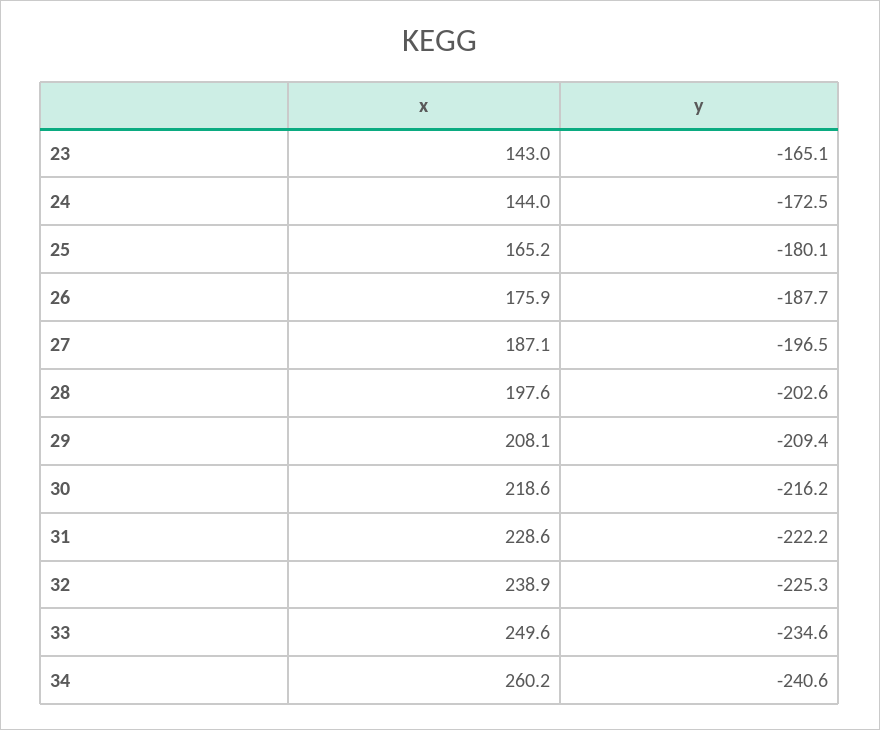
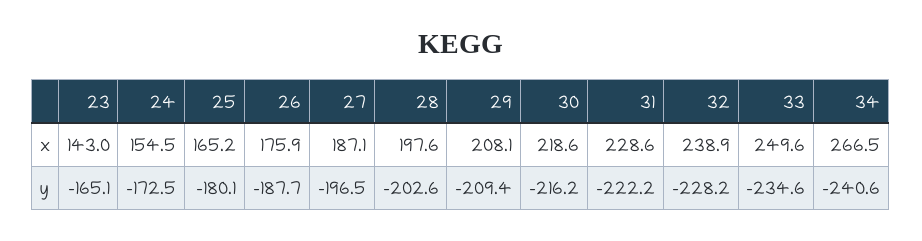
x, 24: 144 -> 154.5
y, 32: -225.3 -> -228.2
x, 34: 260.2 -> 266.5

